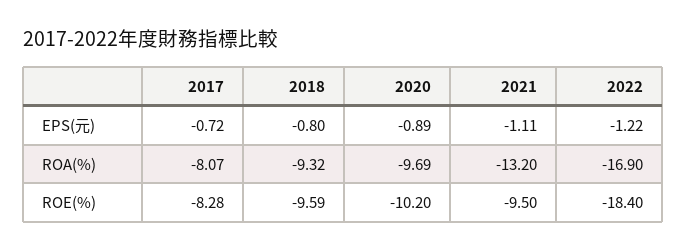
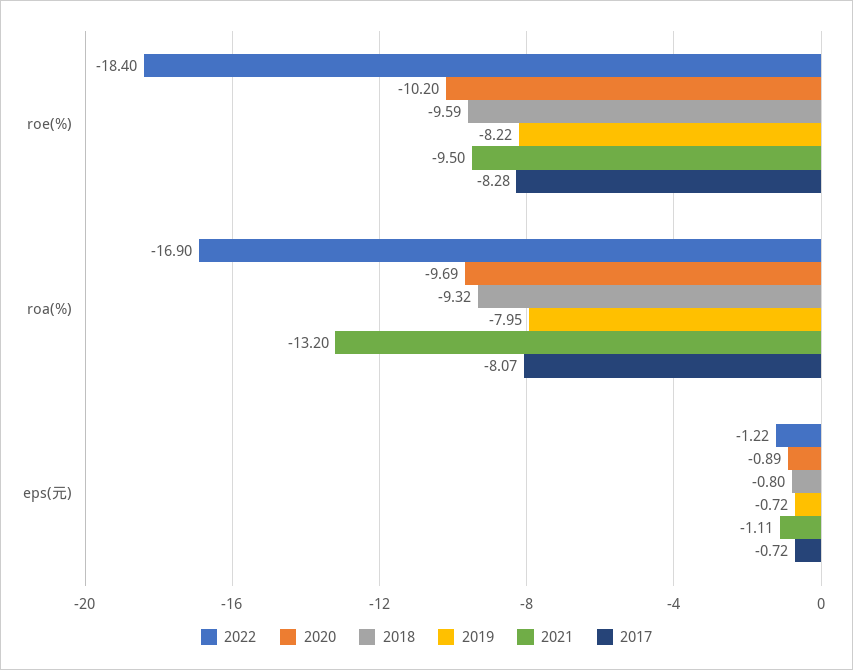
2019, ROE(%): none -> -8.22
2019, ROA(%): none -> -7.95
2019, EPS(元): none -> -0.72

